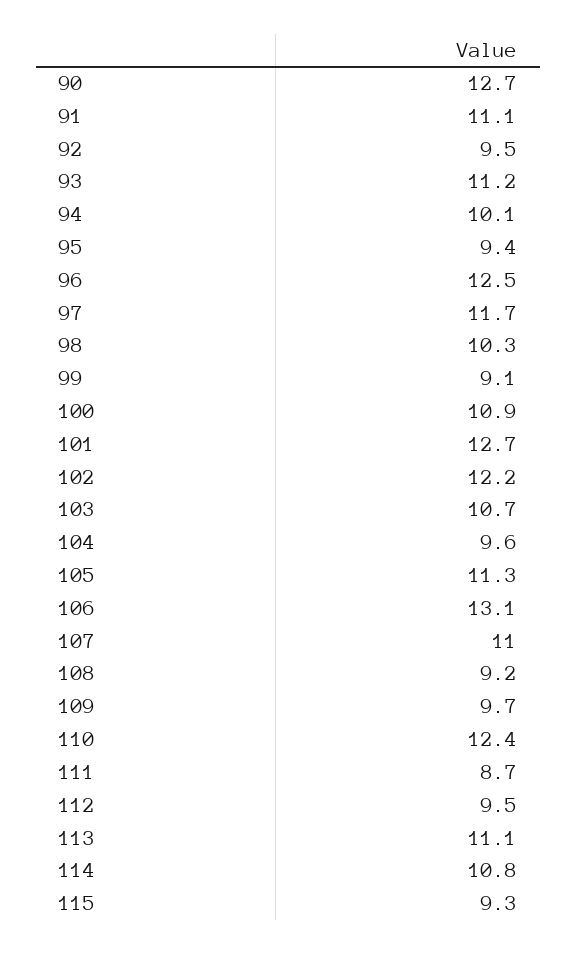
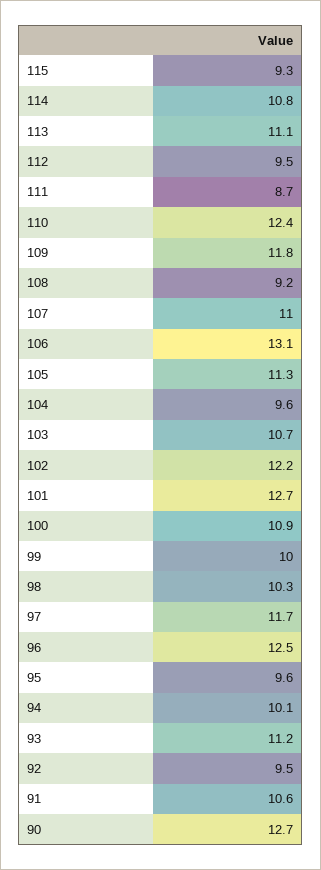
91: 11.1 -> 10.6
95: 9.4 -> 9.6
99: 9.1 -> 10
109: 9.7 -> 11.8

